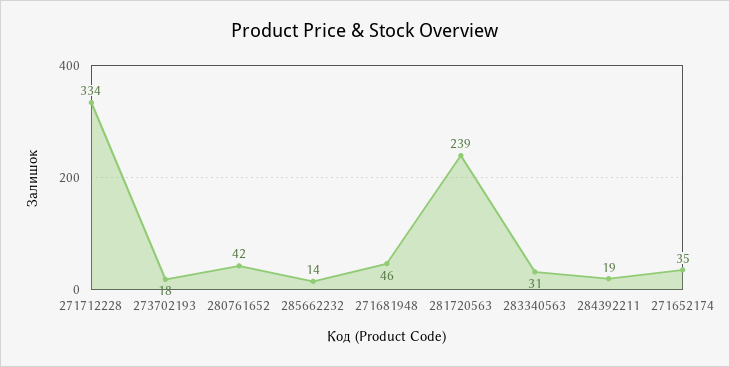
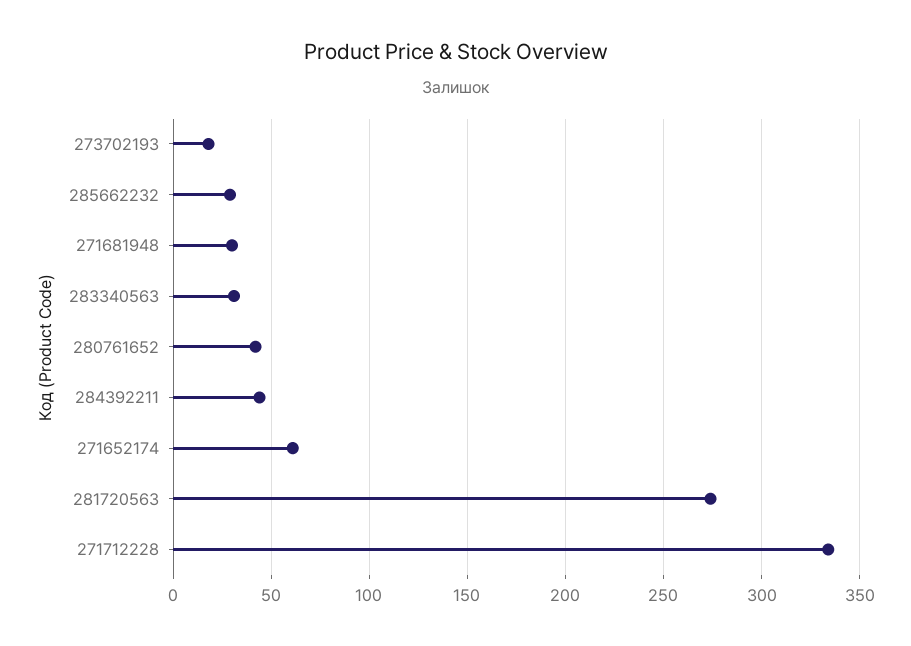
285662232: 14 -> 30
271681948: 46 -> 30
281720563: 239 -> 275
284392211: 19 -> 45
271652174: 35 -> 60

